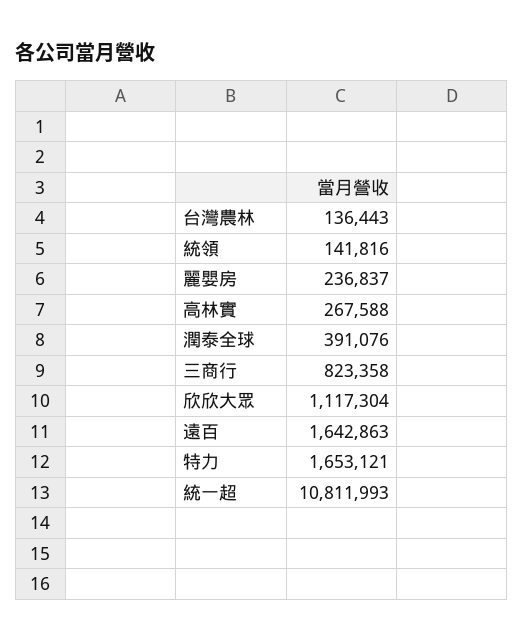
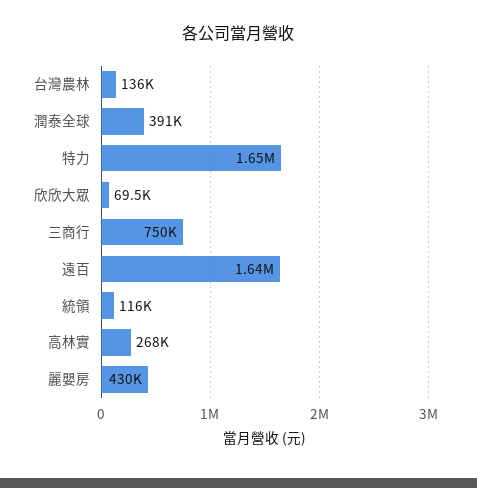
統領: 141816 -> 116000
麗嬰房: 236837 -> 430000
三商行: 823358 -> 750000
欣欣大眾: 1117304 -> 69500
統一超: 10811993 -> none

